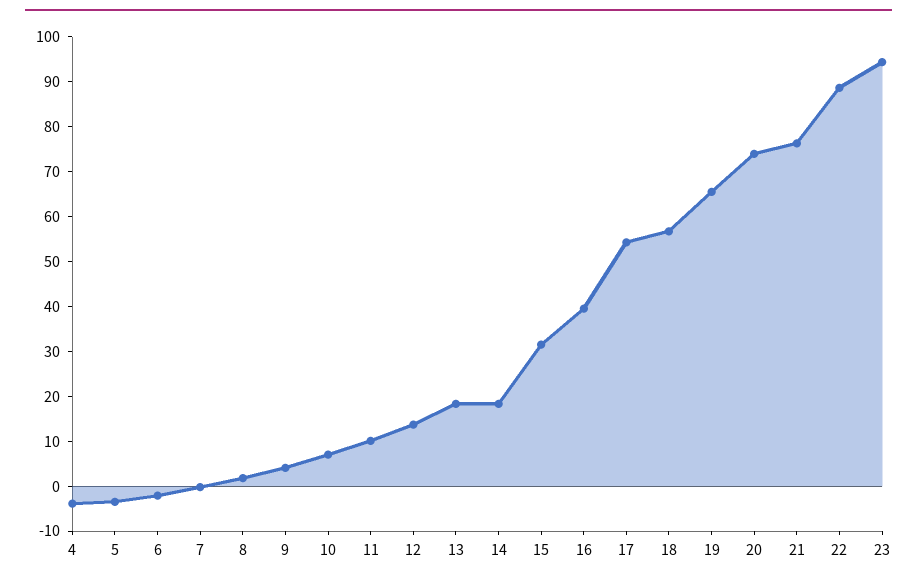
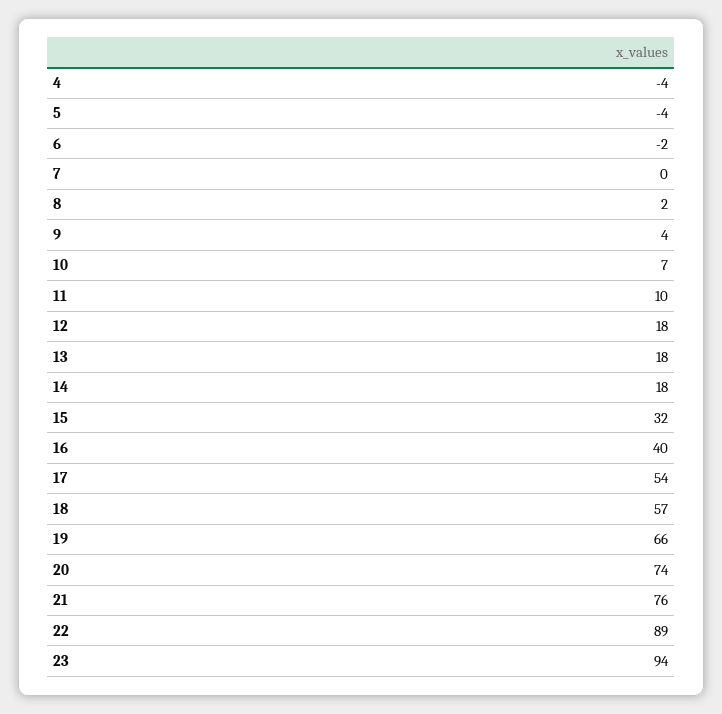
12: 14 -> 18

